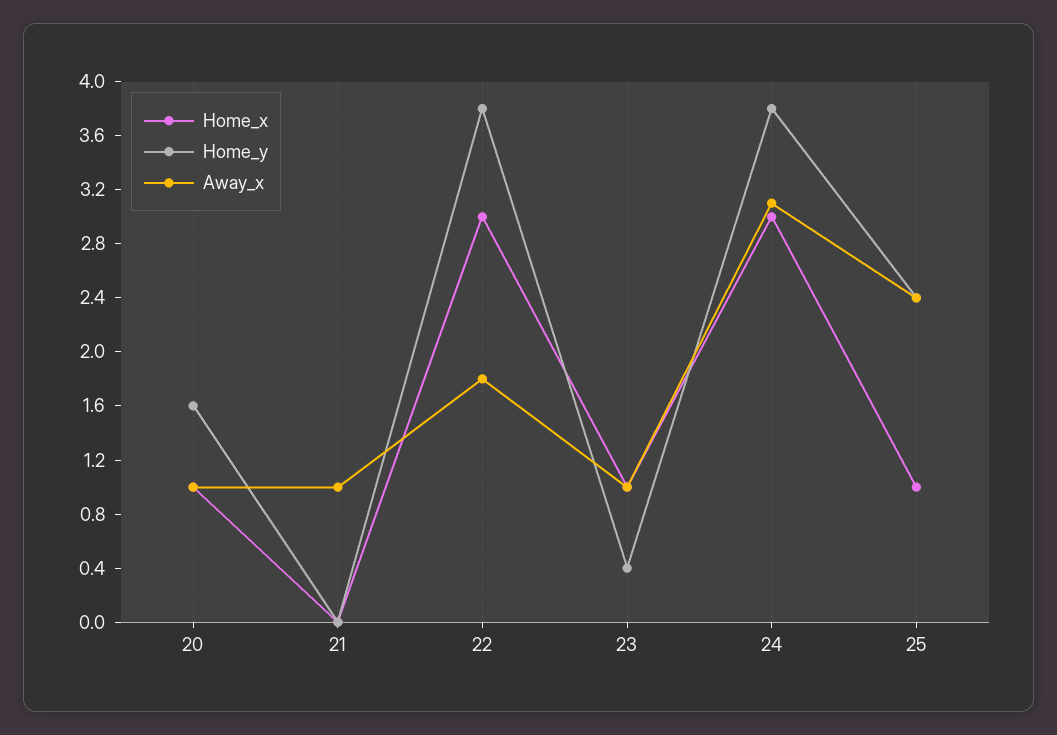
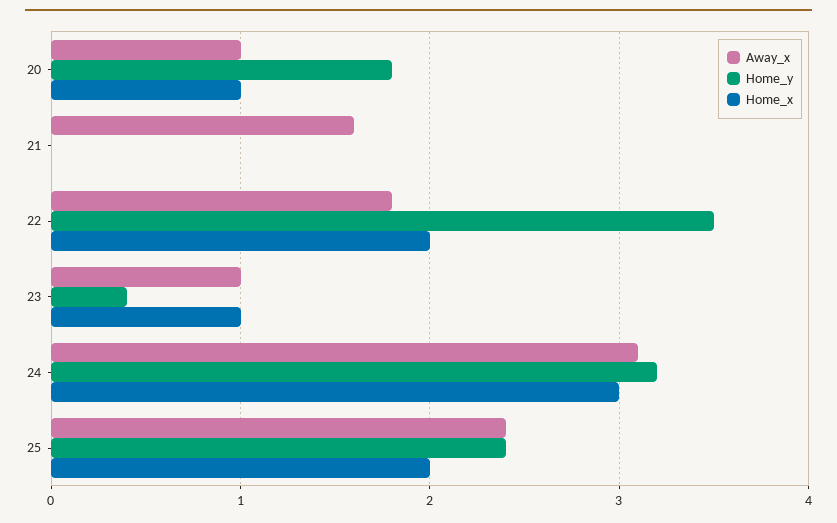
Home_y, 20: 1.6 -> 1.8
Away_x, 21: 1 -> 1.6
Home_x, 22: 3 -> 2
Home_y, 22: 3.8 -> 3.5
Home_y, 24: 3.8 -> 3.2
Home_x, 25: 1 -> 2

